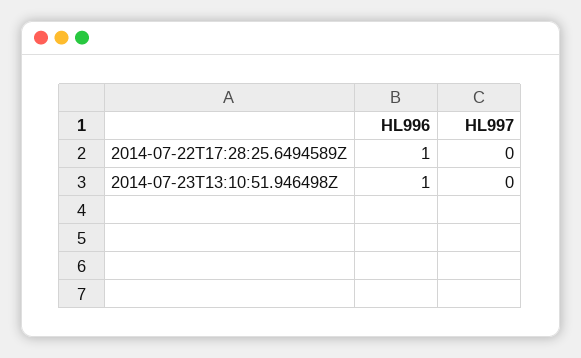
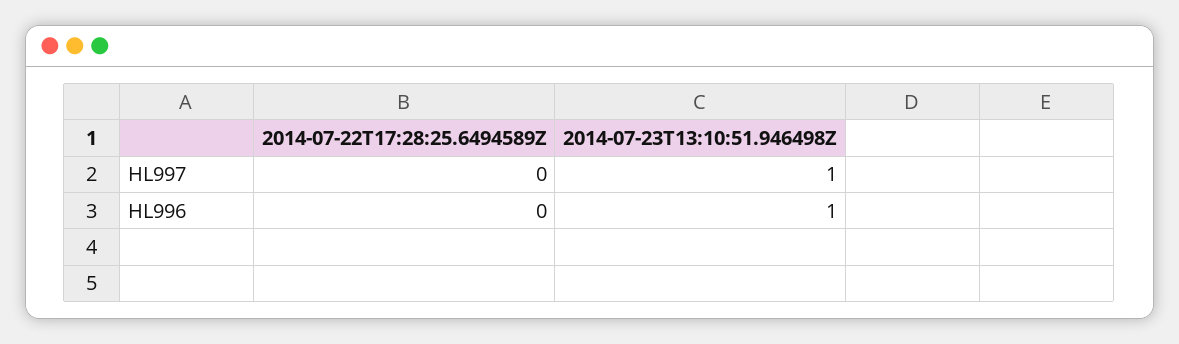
HL996, 2014-07-22T17:28:25.6494589Z: 1 -> 0
HL997, 2014-07-23T13:10:51.946498Z: 0 -> 1

